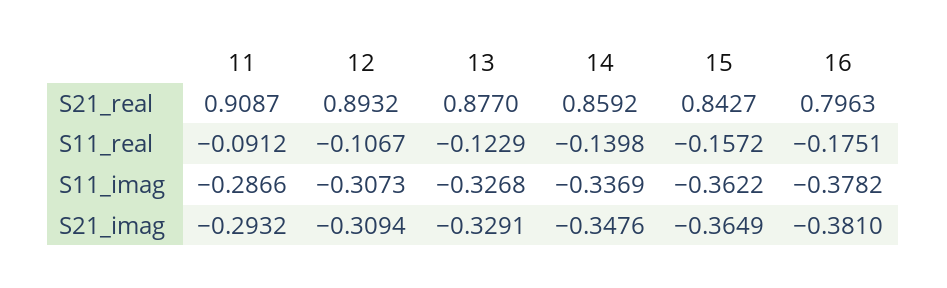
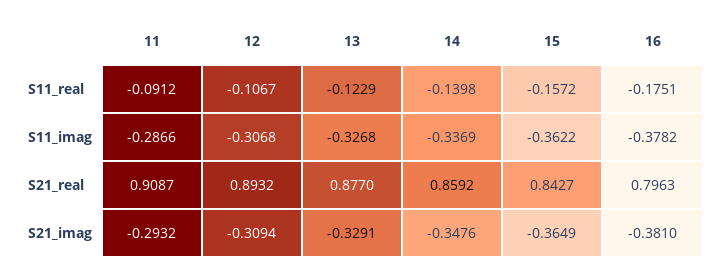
12, S11_imag: -0.3073 -> -0.3068

